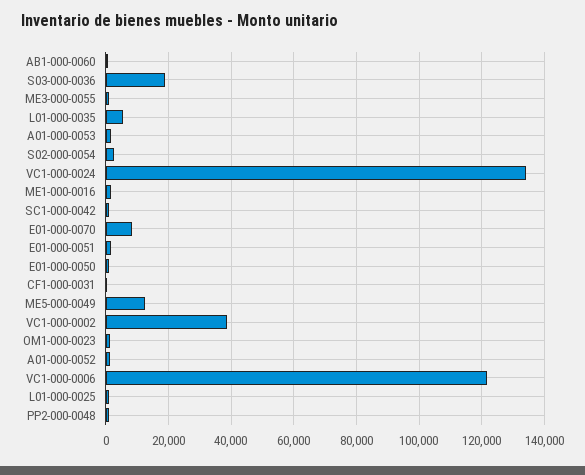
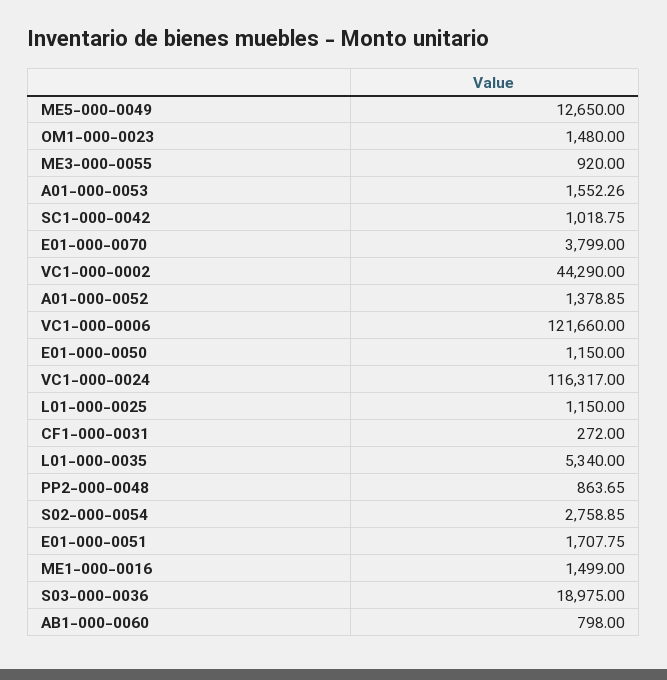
VC1-000-0024: 134000 -> 116317
E01-000-0070: 8000 -> 3799
VC1-000-0002: 38000 -> 44290

